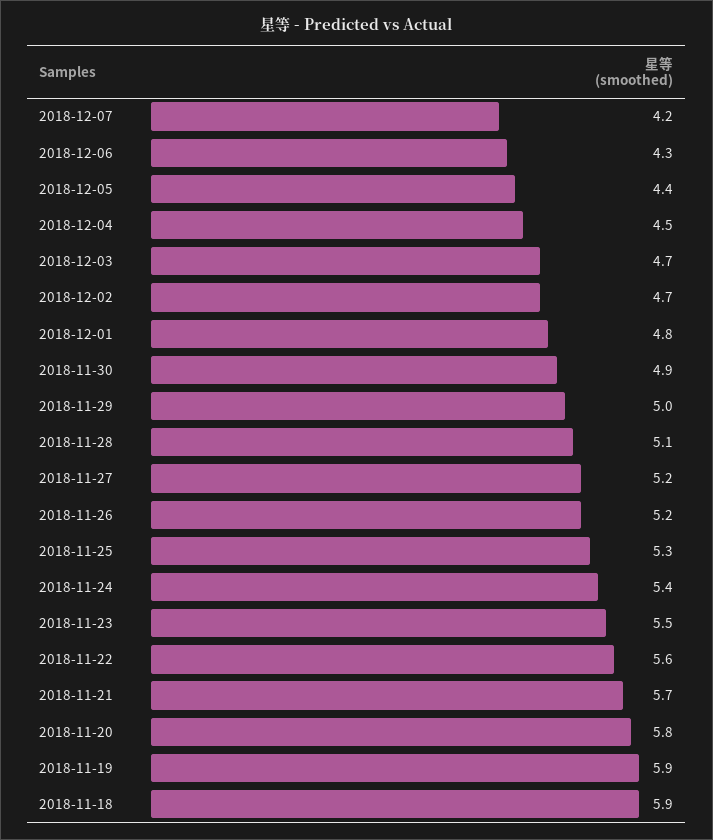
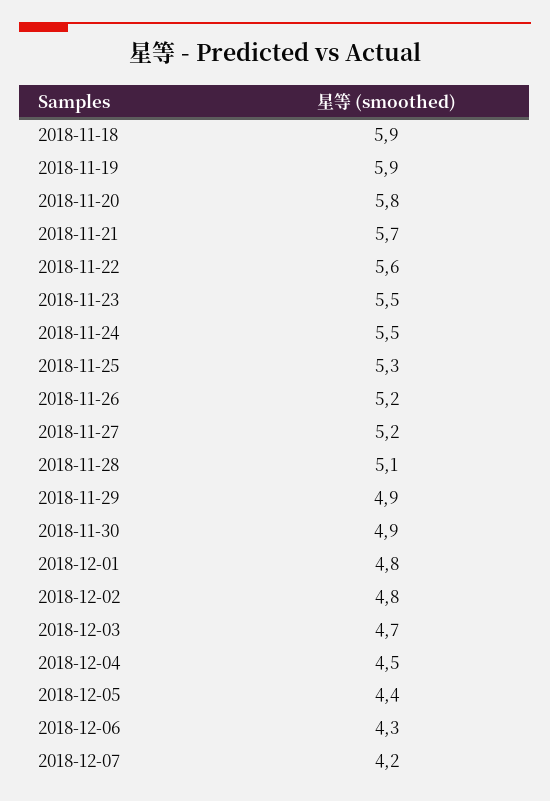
2018-12-02: 4.7 -> 4.8
2018-11-29: 5 -> 4.9
2018-11-24: 5.4 -> 5.5

